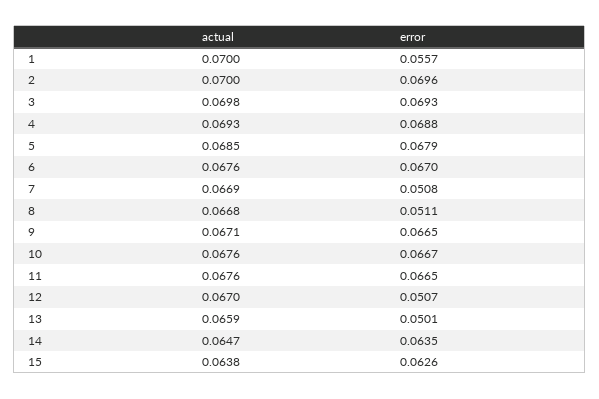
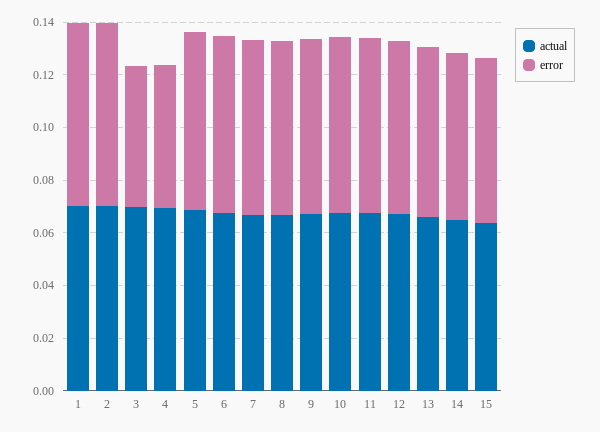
error, 1: 0.0557 -> 0.07
error, 3: 0.0693 -> 0.055
error, 4: 0.0688 -> 0.055
error, 7: 0.0508 -> 0.065
error, 8: 0.0511 -> 0.065
error, 12: 0.0507 -> 0.065
error, 13: 0.0501 -> 0.065

